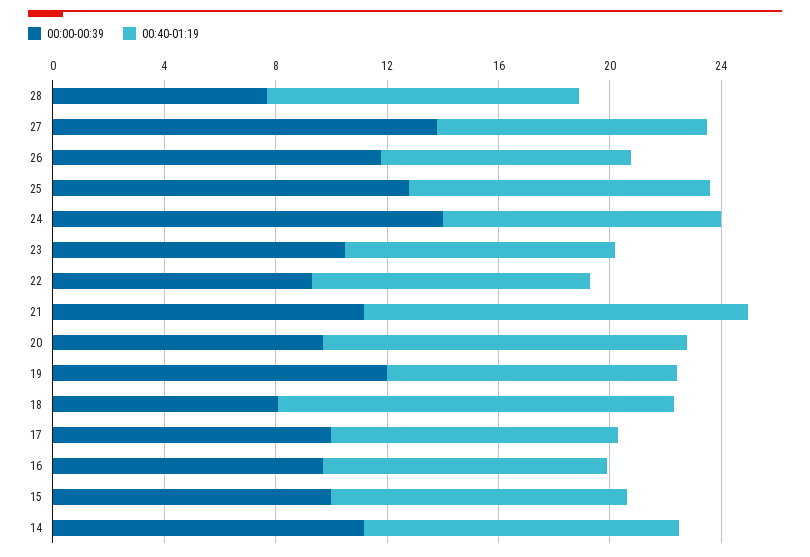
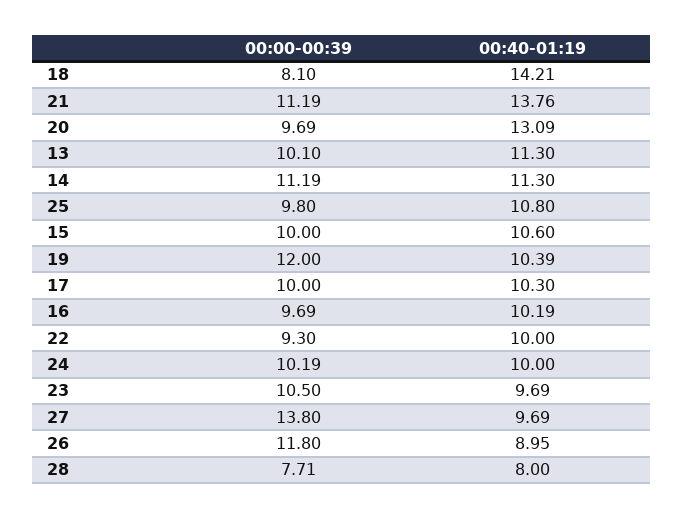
00:40-01:19, 28: 11 -> 8
00:00-00:39, 25: 13 -> 9.8
00:00-00:39, 24: 14 -> 10.19
00:00-00:39, 13: none -> 10.1
00:40-01:19, 13: none -> 11.3

